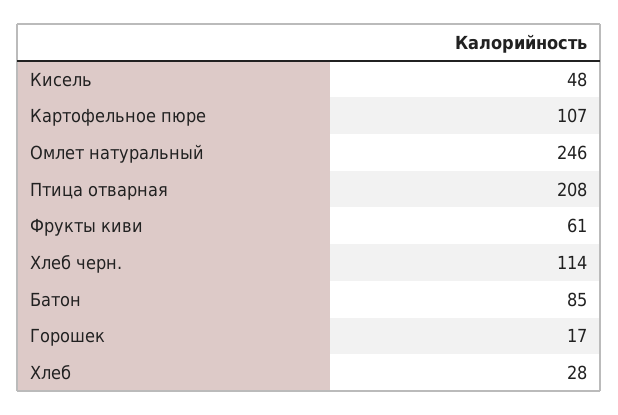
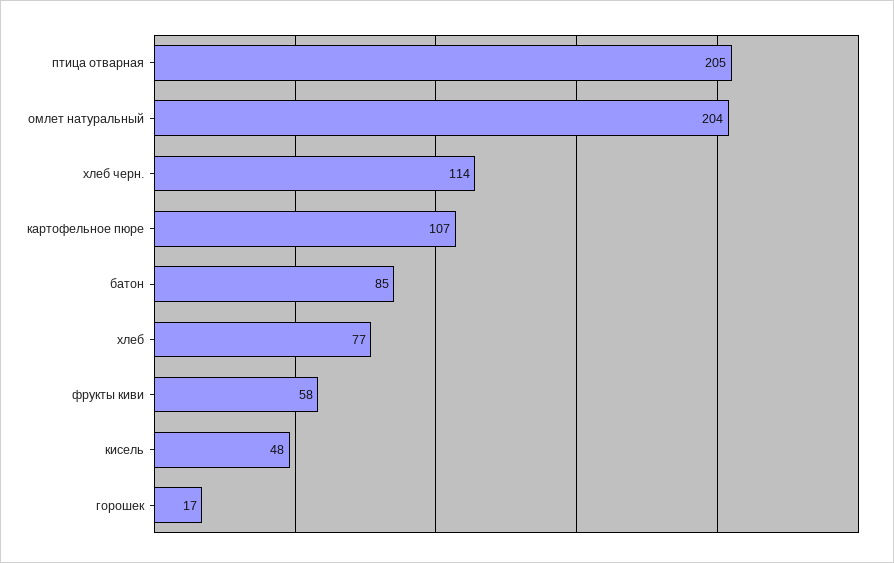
Омлет натуральный: 246 -> 204
Птица отварная: 208 -> 205
Фрукты киви: 61 -> 58
Хлеб: 28 -> 77

